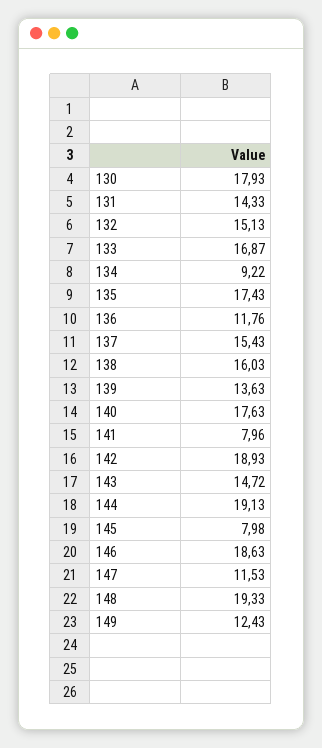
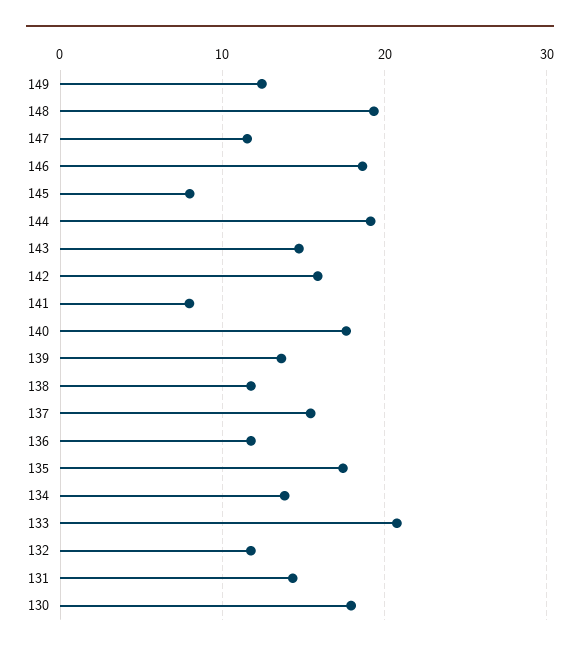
132: 15.13 -> 12
133: 16.87 -> 21
134: 9.22 -> 14
138: 16.03 -> 12
142: 18.93 -> 16

